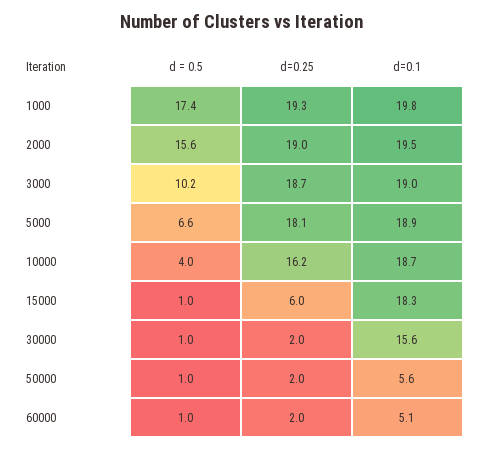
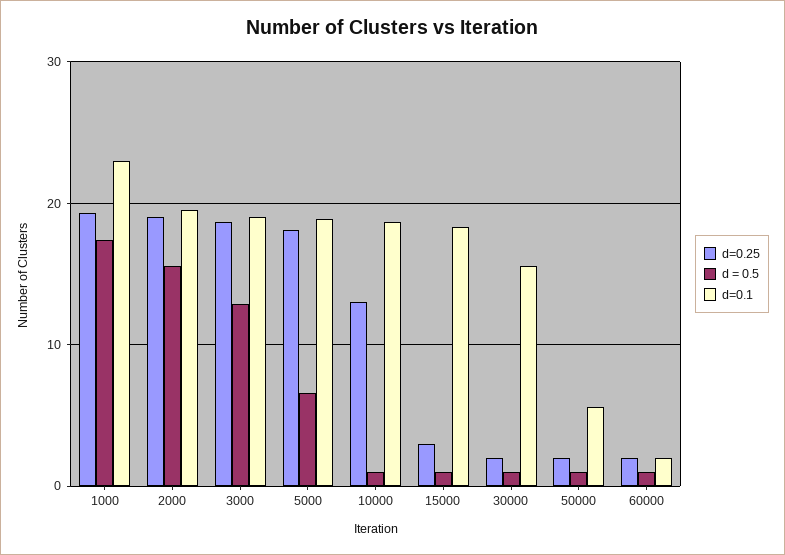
d=0.1, 1000: 19.8 -> 23
d = 0.5, 3000: 10.2 -> 13
d = 0.5, 10000: 4 -> 1
d=0.25, 10000: 16.2 -> 13
d=0.25, 15000: 6 -> 3
d=0.1, 60000: 5.1 -> 2

